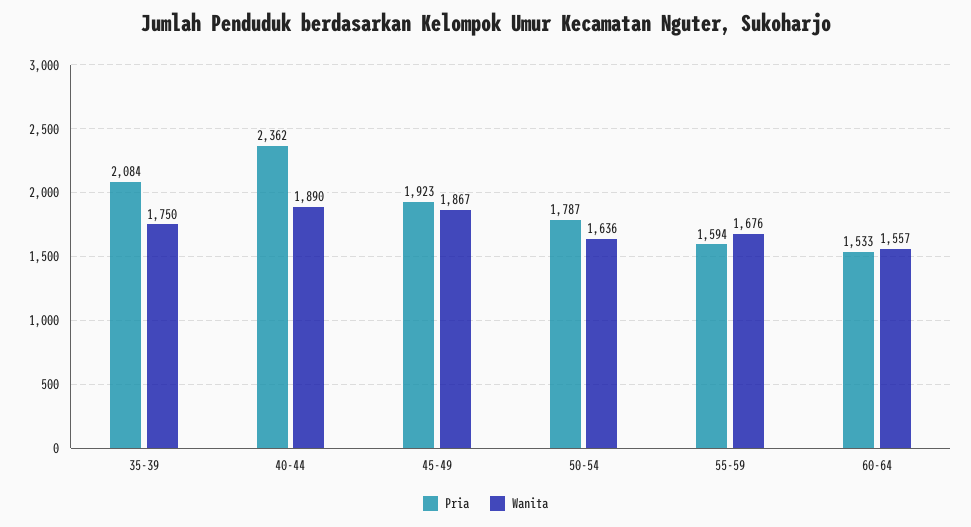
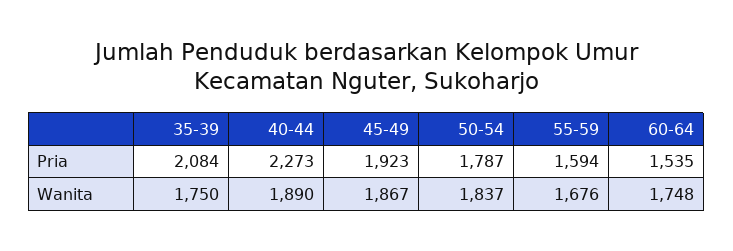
Pria, 40-44: 2362 -> 2273
Wanita, 50-54: 1636 -> 1837
Pria, 60-64: 1533 -> 1535
Wanita, 60-64: 1557 -> 1748

